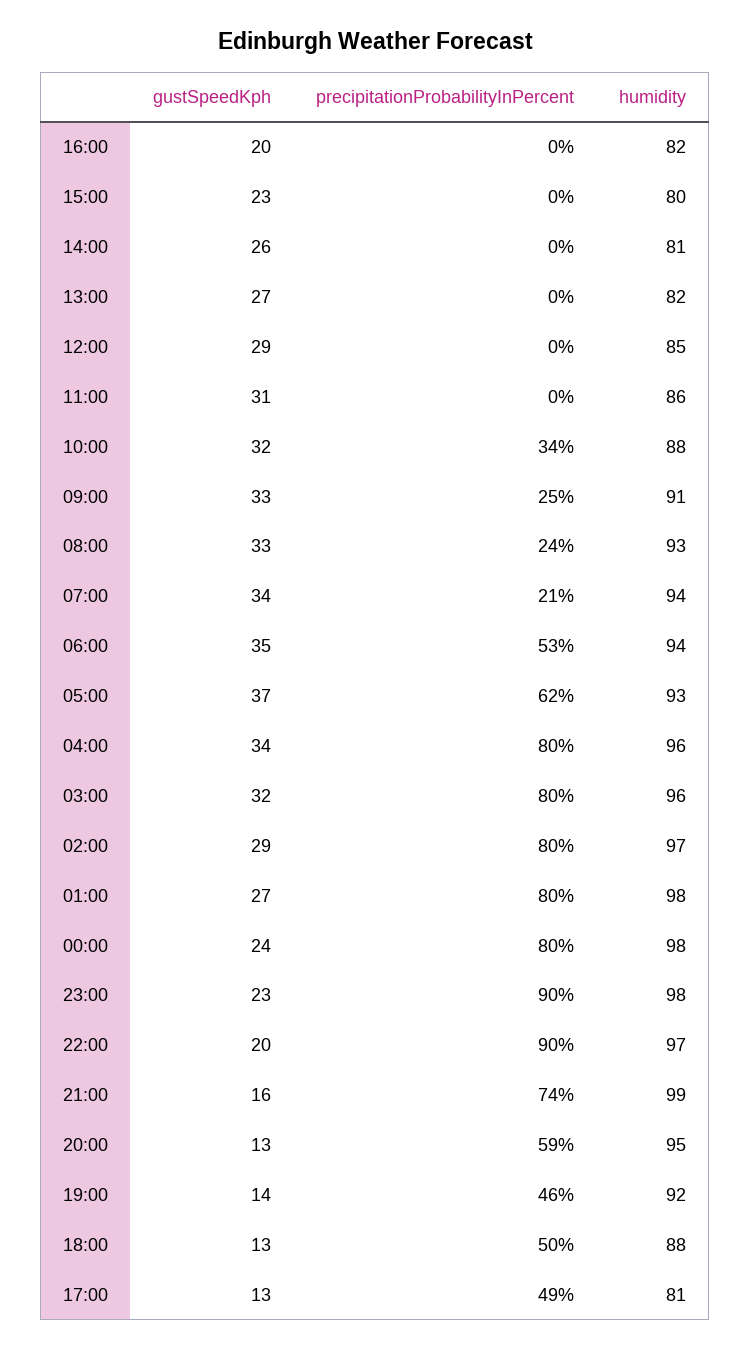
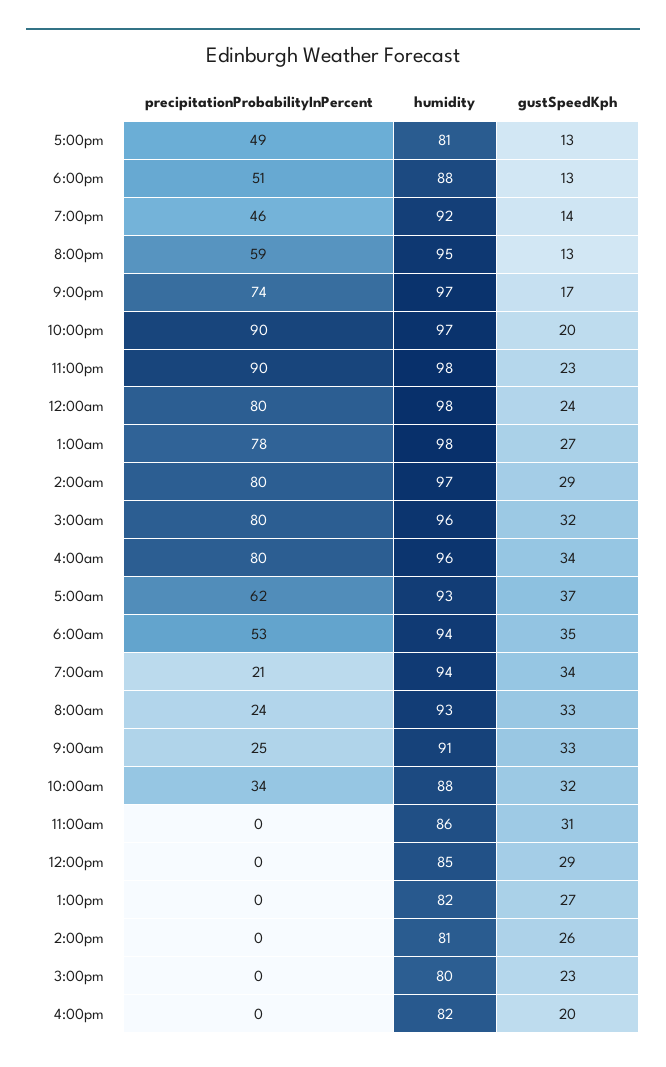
precipitationProbabilityInPercent, 01:00: 80 -> 78
gustSpeedKph, 21:00: 16 -> 17
humidity, 21:00: 99 -> 97
precipitationProbabilityInPercent, 18:00: 50 -> 51

